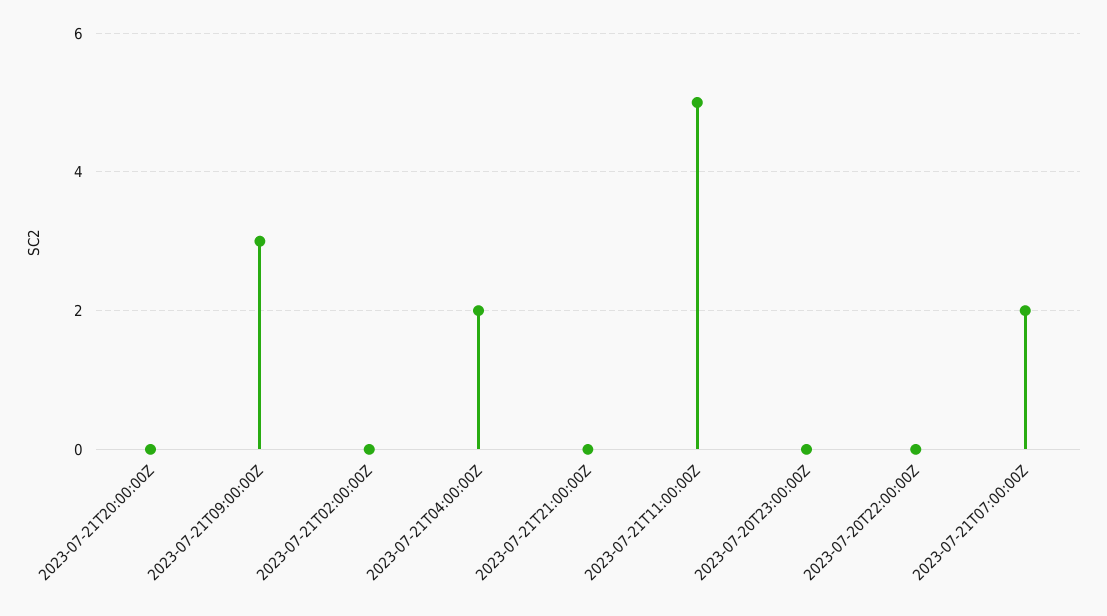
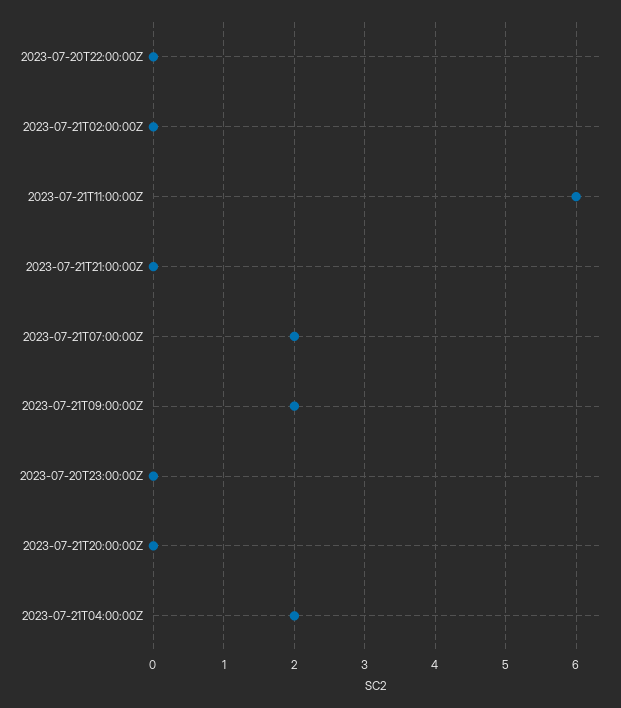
2023-07-21T09:00:00Z: 3 -> 2
2023-07-21T11:00:00Z: 5 -> 6

